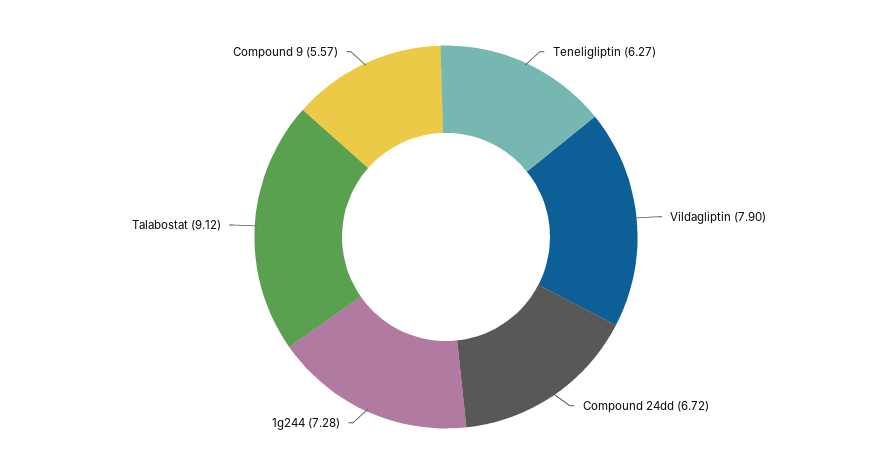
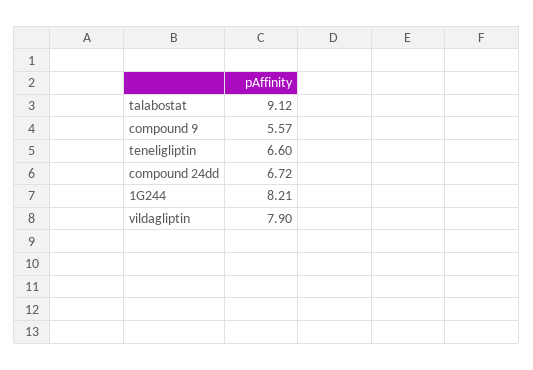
Teneligliptin: 6.27 -> 6.6
1g244: 7.28 -> 8.21

